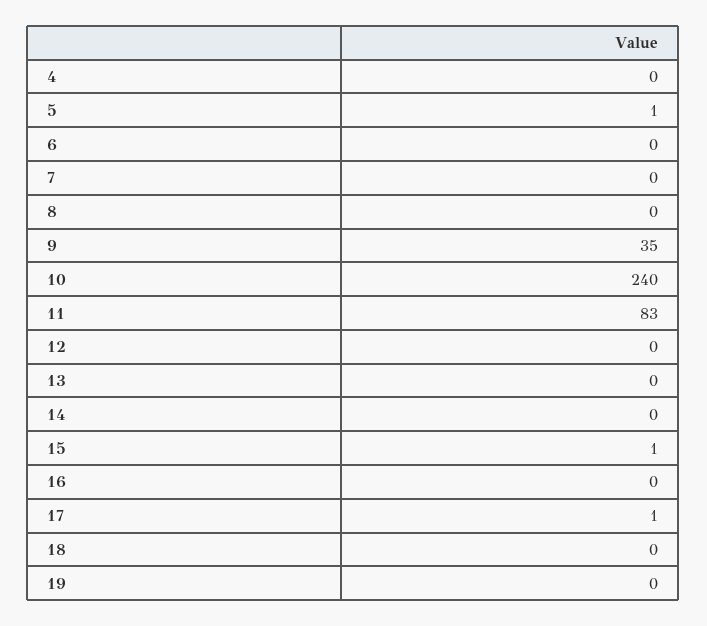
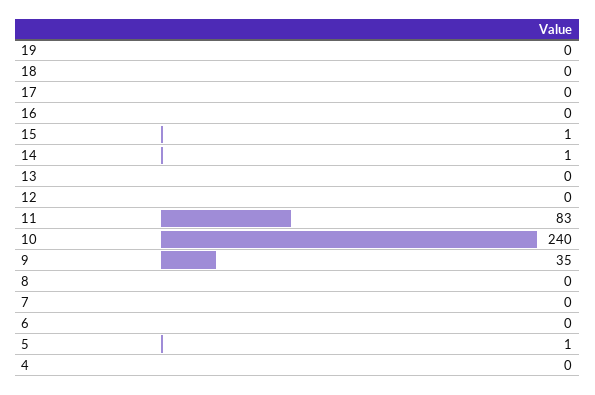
14: 0 -> 1
17: 1 -> 0

